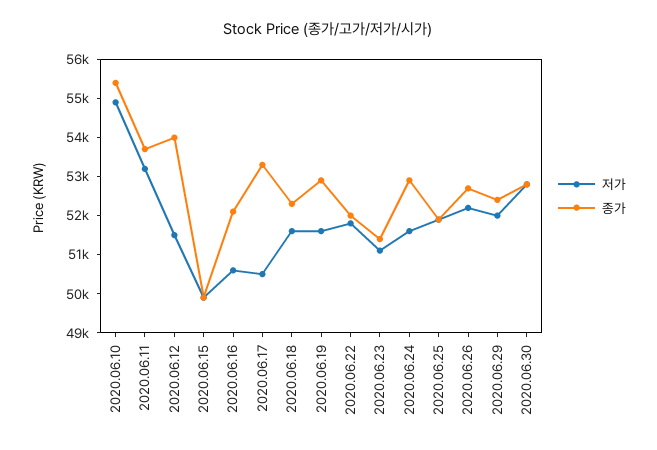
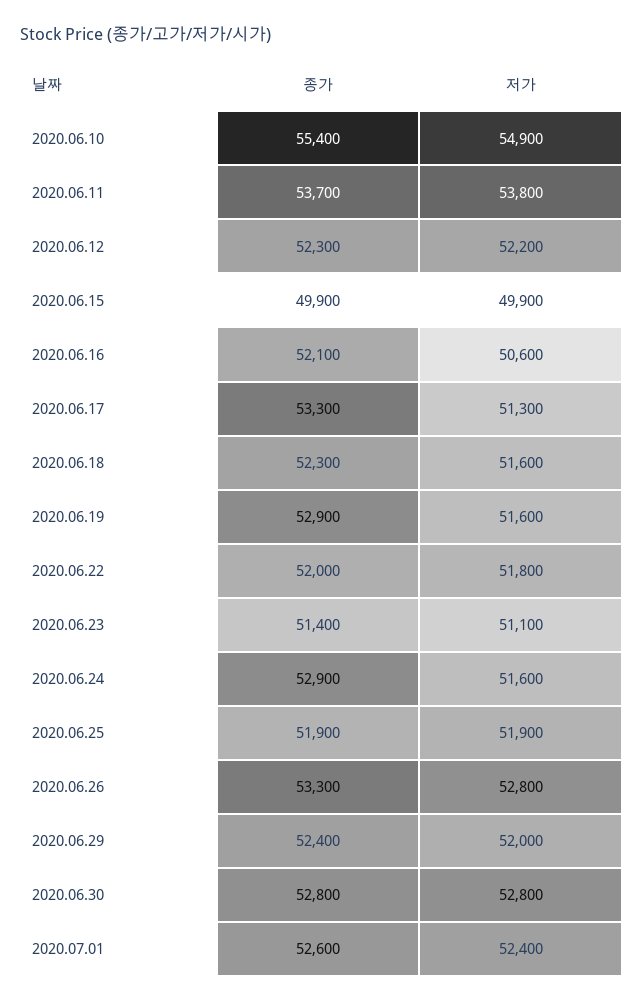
저가, 2020.06.11: 53250 -> 53800
저가, 2020.06.12: 51500 -> 52200
종가, 2020.06.12: 54000 -> 52300
저가, 2020.06.17: 50500 -> 51300
저가, 2020.06.26: 52250 -> 52800
종가, 2020.06.26: 52750 -> 53300
종가, 2020.07.01: none -> 52600
저가, 2020.07.01: none -> 52400

